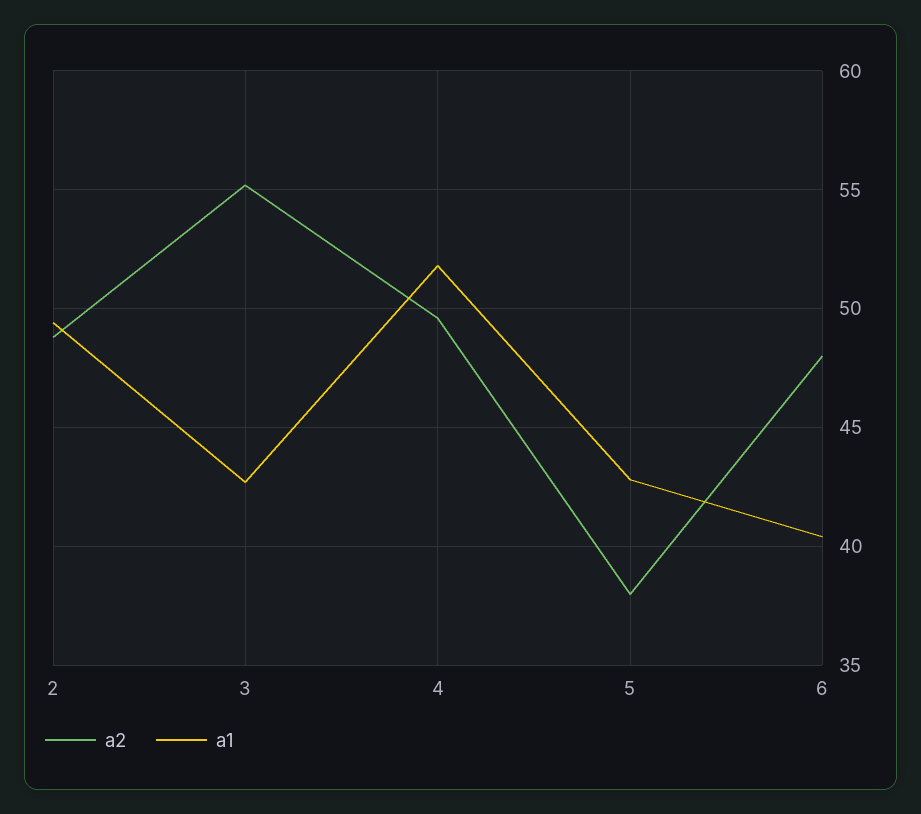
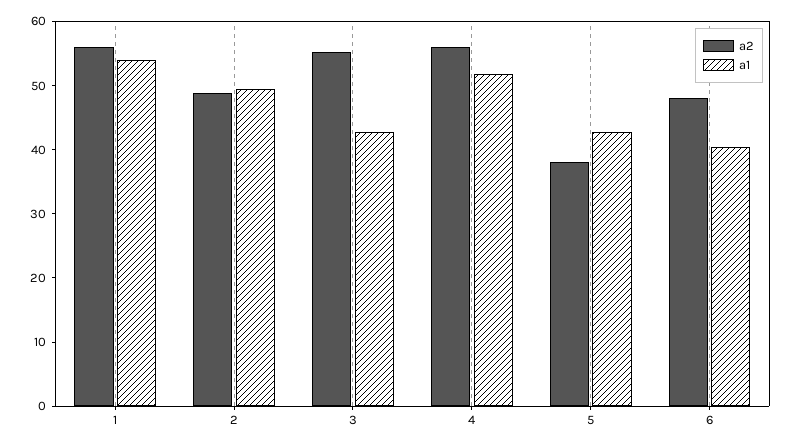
a2, 4: 49.5 -> 56
a2, 1: none -> 56
a1, 1: none -> 54

